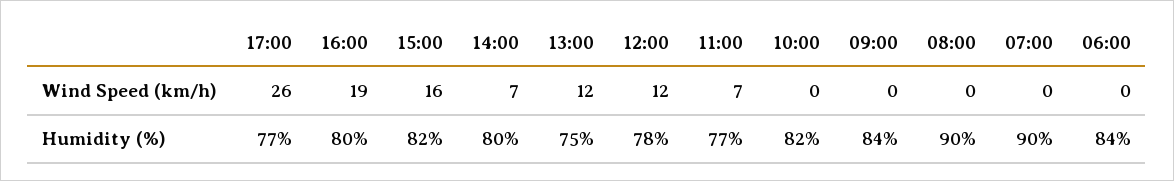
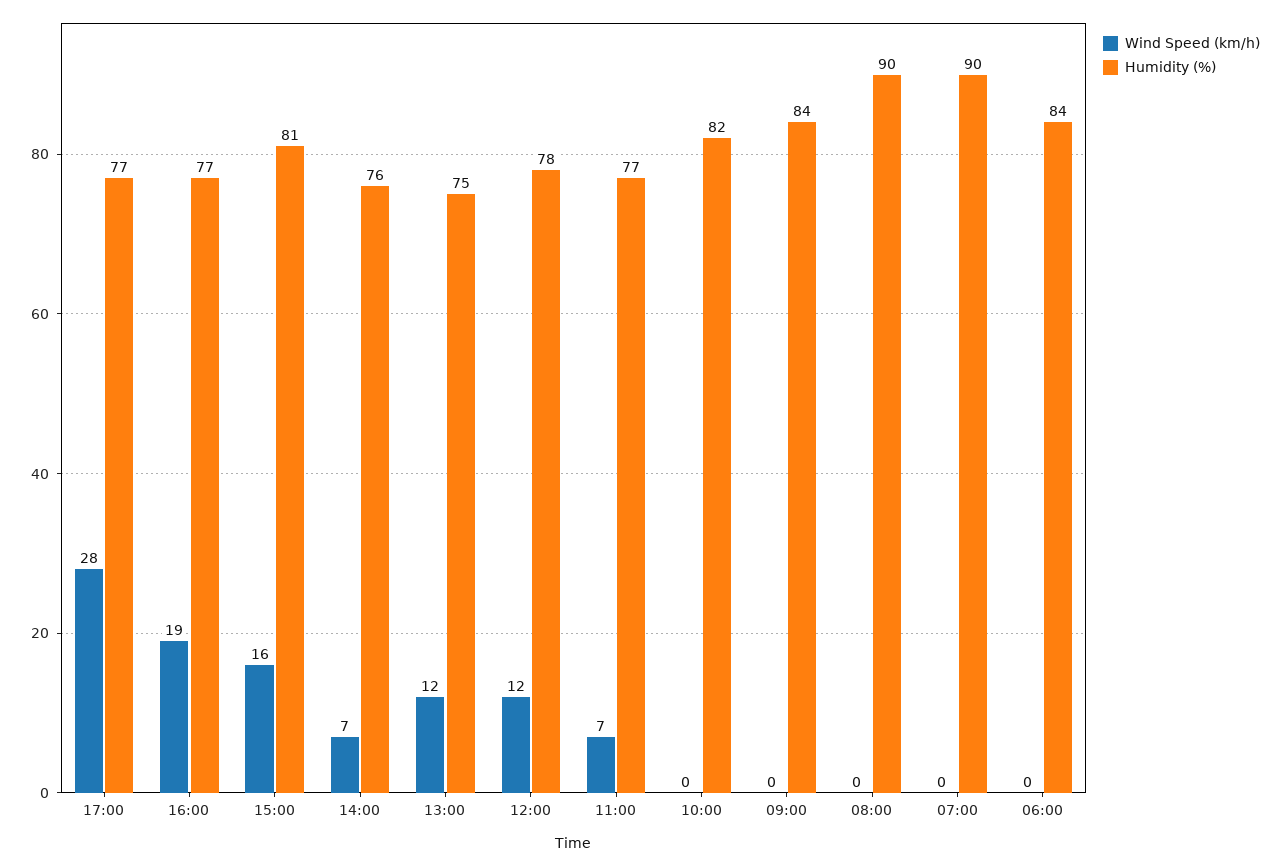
Wind Speed (km/h), 17:00: 26 -> 28
Humidity (%), 16:00: 80 -> 77
Humidity (%), 15:00: 82 -> 81
Humidity (%), 14:00: 80 -> 76

